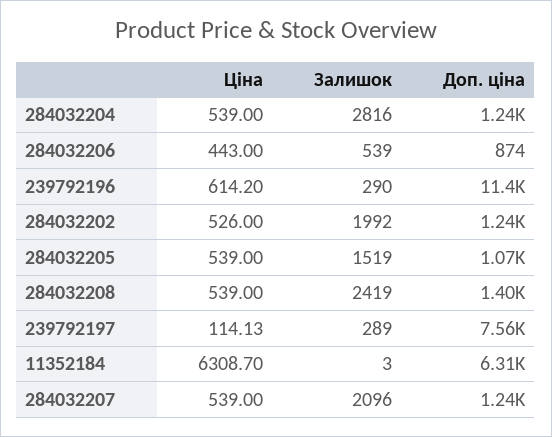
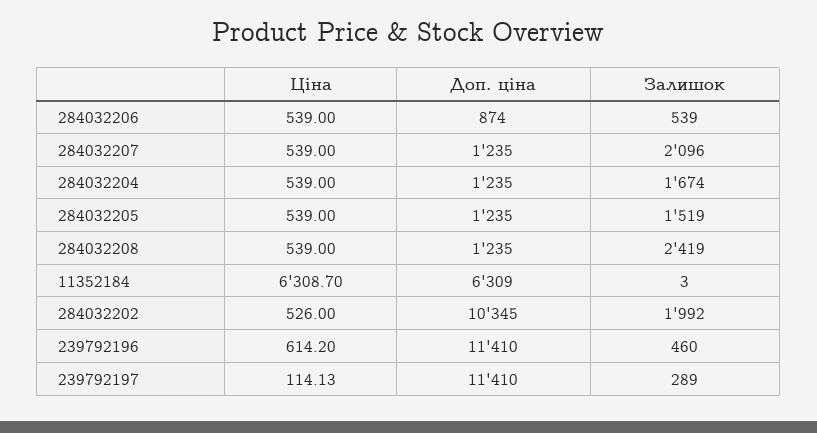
Залишок, 284032204: 2816 -> 1674
Ціна, 284032206: 443 -> 539
Залишок, 239792196: 290 -> 460
Доп. ціна, 284032202: 1240 -> 10345
Доп. ціна, 284032205: 1070 -> 1235
Доп. ціна, 284032208: 1400 -> 1235
Доп. ціна, 239792197: 7560 -> 11410

